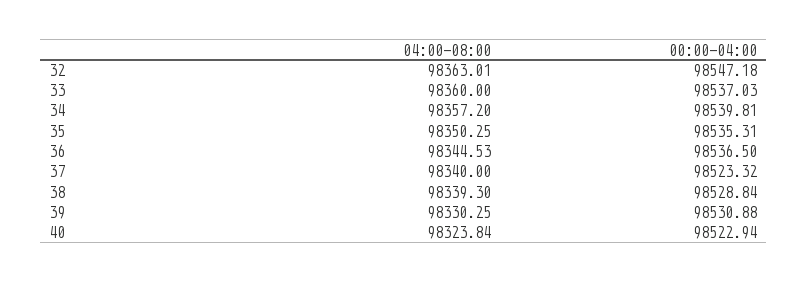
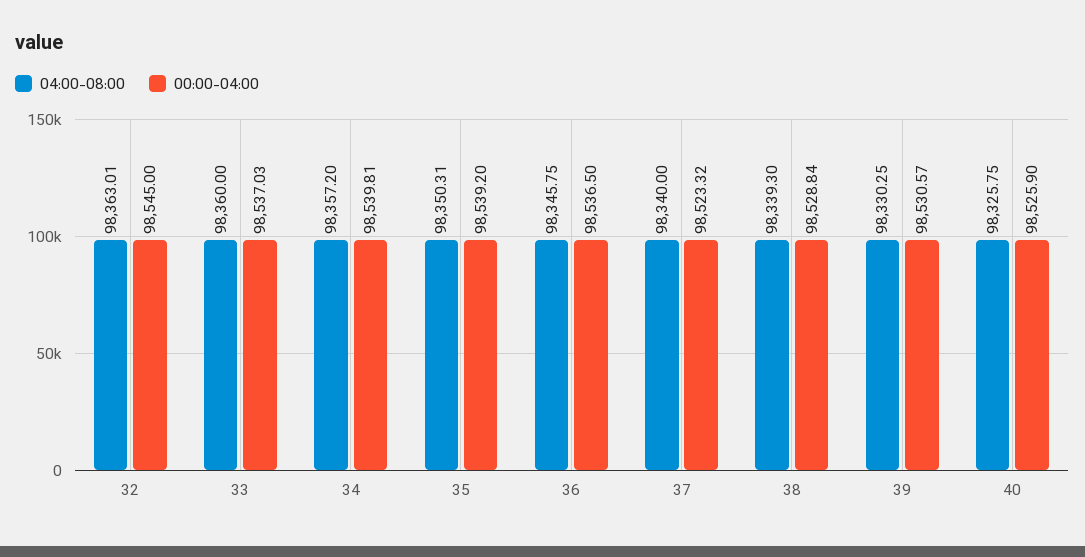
00:00-04:00, 32: 98547.18 -> 98545
04:00-08:00, 35: 98350.25 -> 98350.31
00:00-04:00, 35: 98535.31 -> 98539.2
04:00-08:00, 36: 98344.53 -> 98345.75
00:00-04:00, 39: 98530.88 -> 98530.57
04:00-08:00, 40: 98323.84 -> 98325.75
00:00-04:00, 40: 98522.94 -> 98525.9

